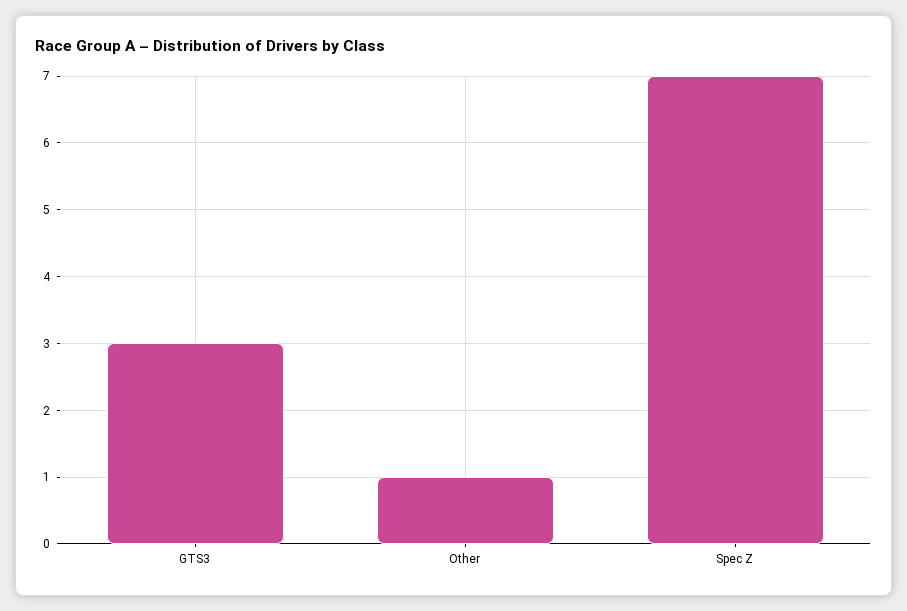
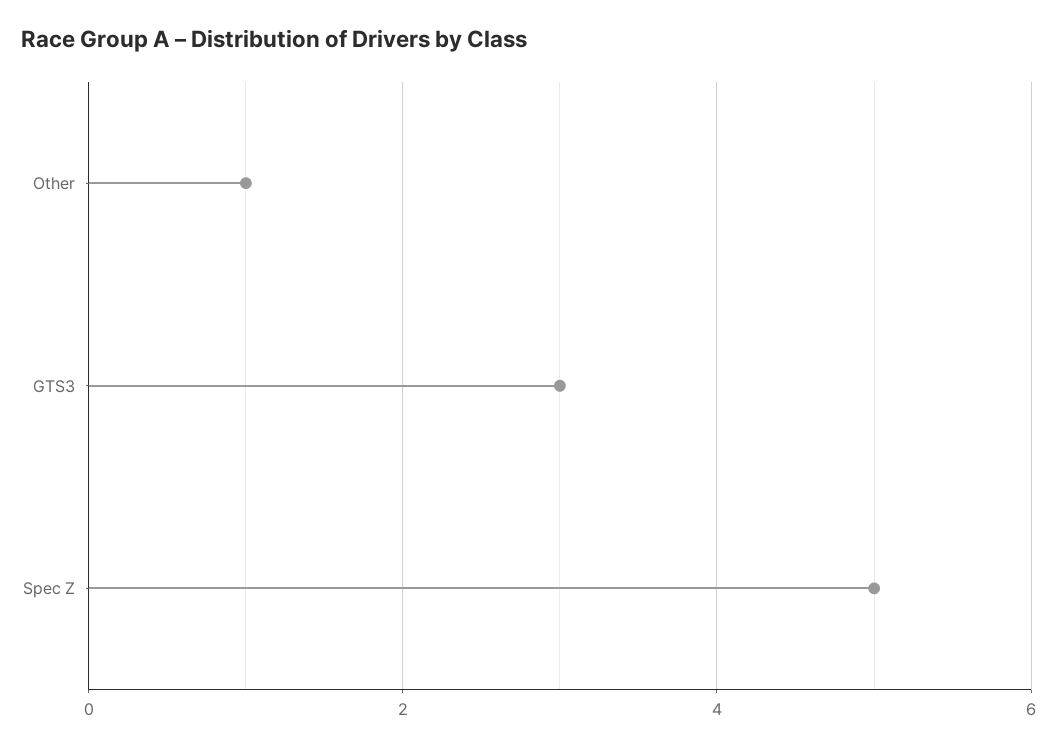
Spec Z: 7 -> 5

